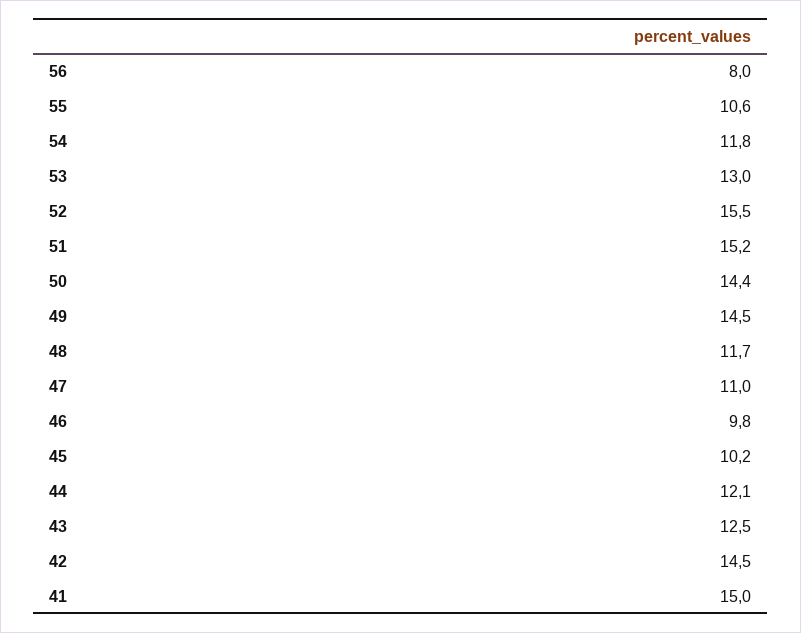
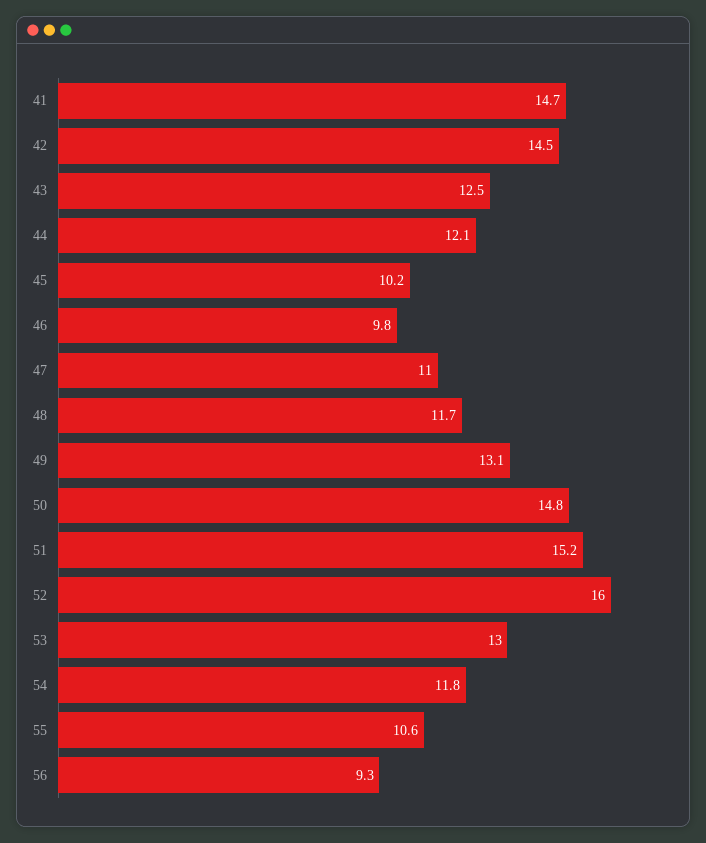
56: 8 -> 9.3
52: 15.5 -> 16
50: 14.4 -> 14.8
49: 14.5 -> 13.1
41: 15 -> 14.7

